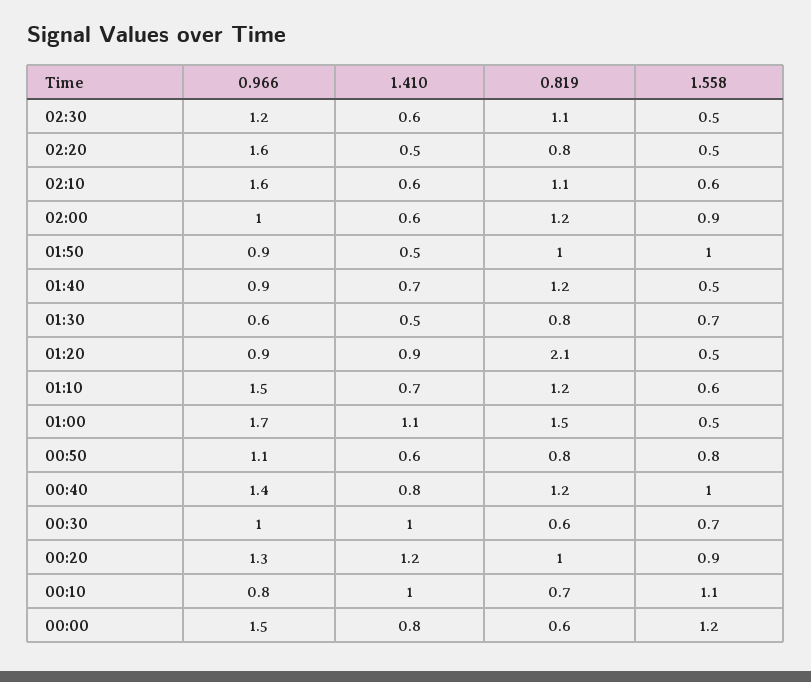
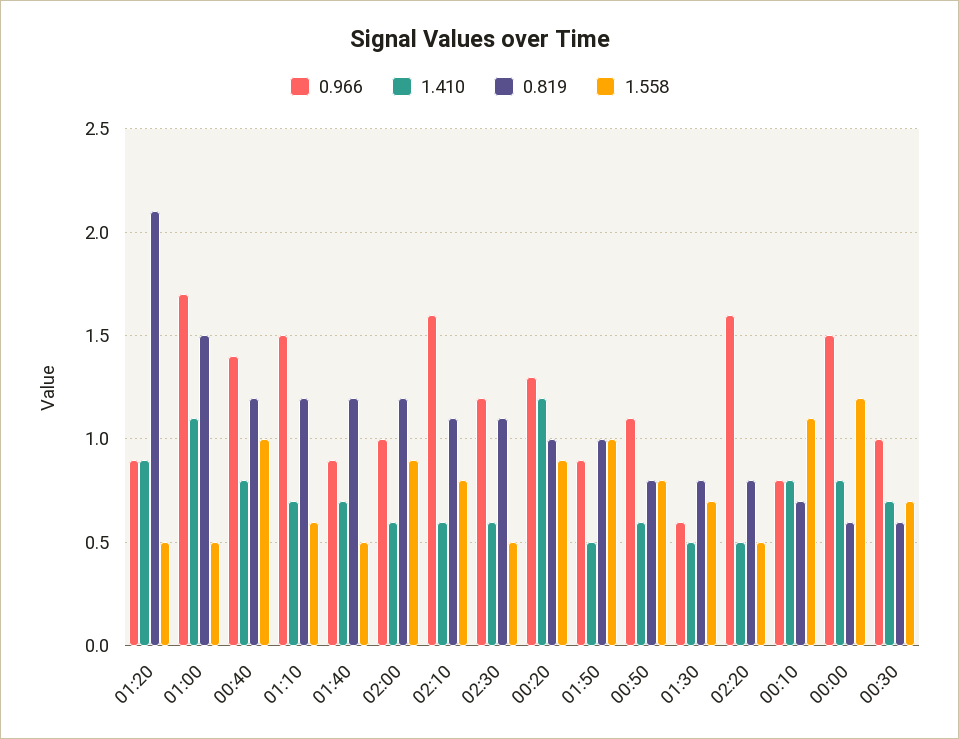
1.558, 02:10: 0.6 -> 0.8
1.410, 00:30: 1 -> 0.7
1.410, 00:10: 1 -> 0.8

